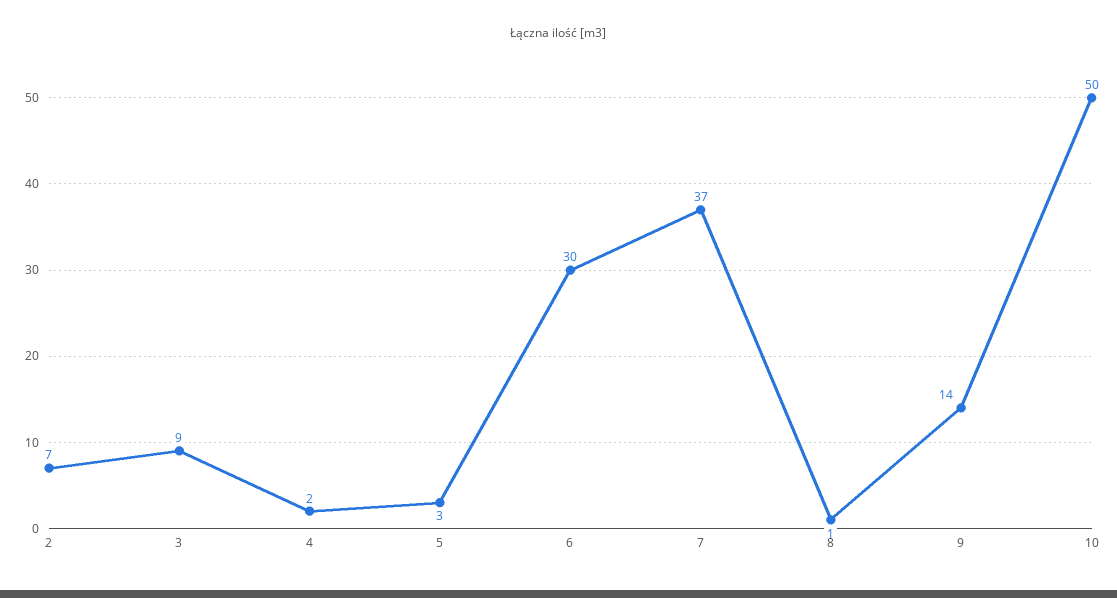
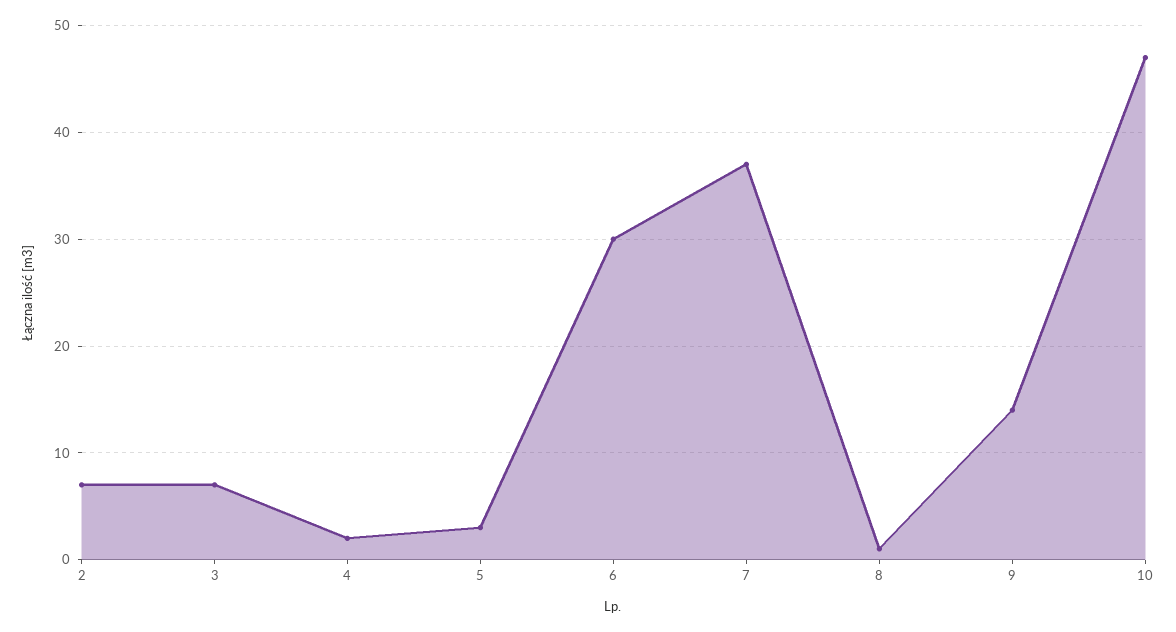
3: 9 -> 7
10: 50 -> 47

